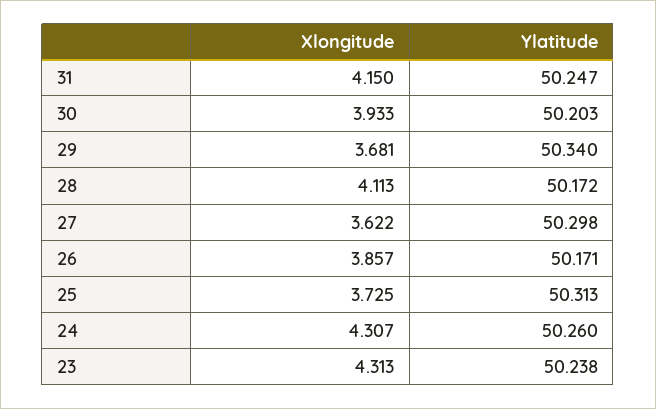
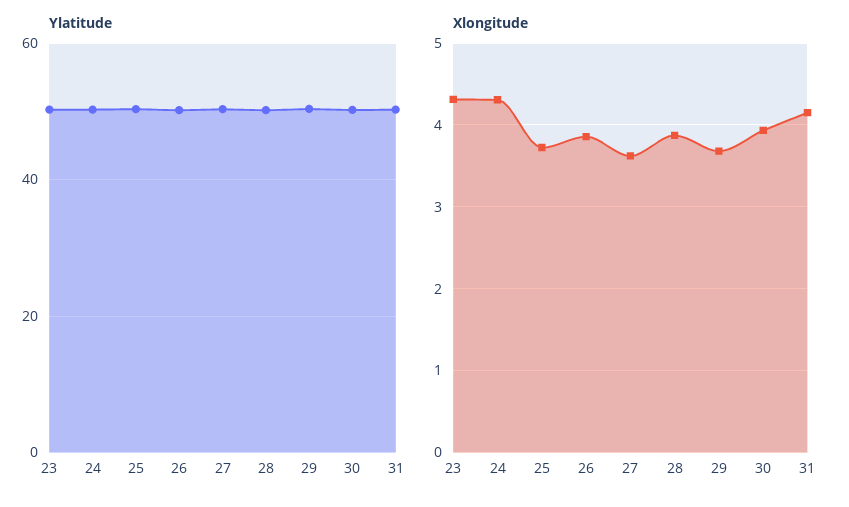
Xlongitude, 28: 4.113 -> 3.9

